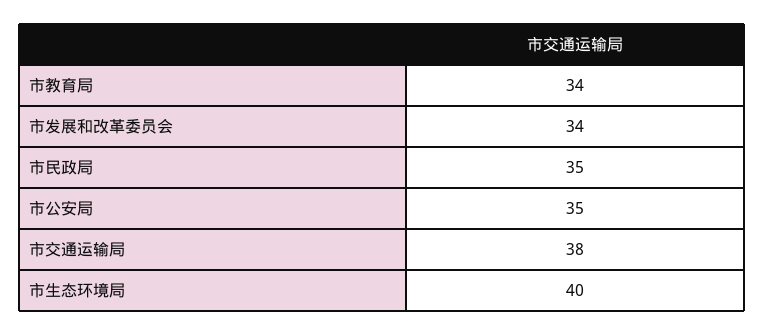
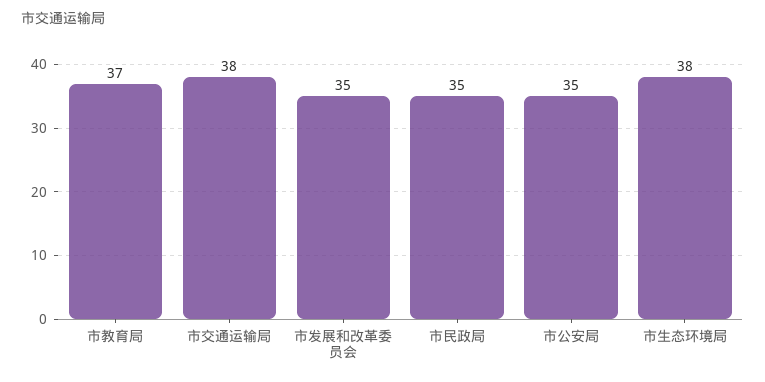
市教育局: 34 -> 37
市发展和改革委员会: 34 -> 35
市生态环境局: 40 -> 38

